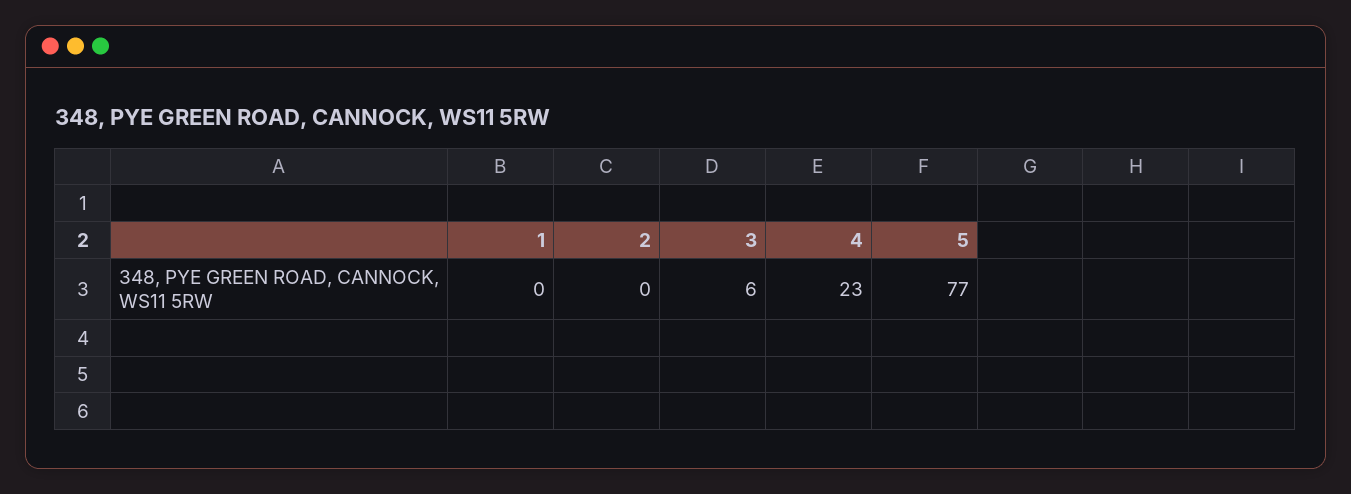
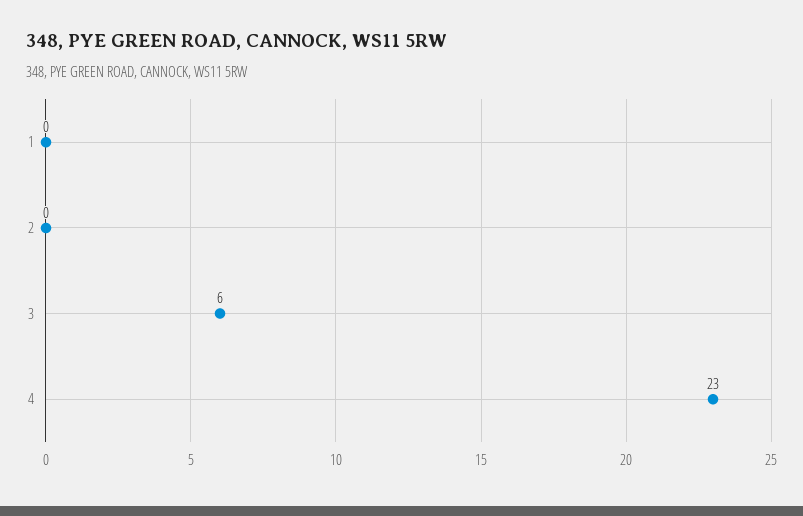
5: 77 -> none

